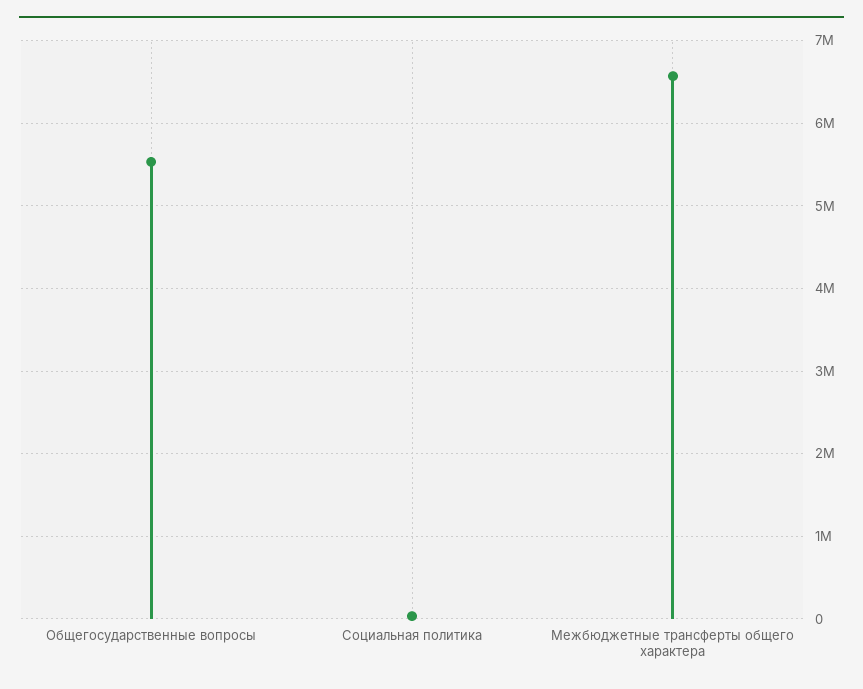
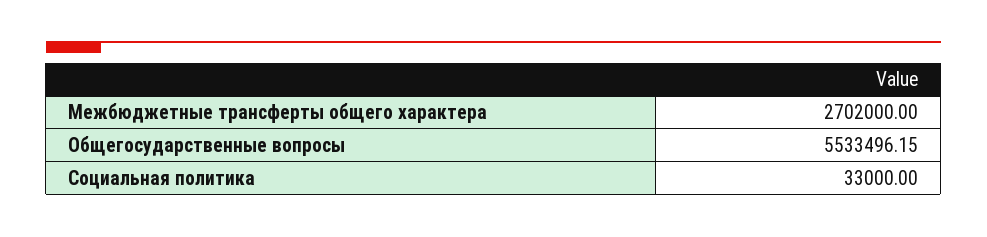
Межбюджетные трансферты общего характера: 6600000 -> 2702000

